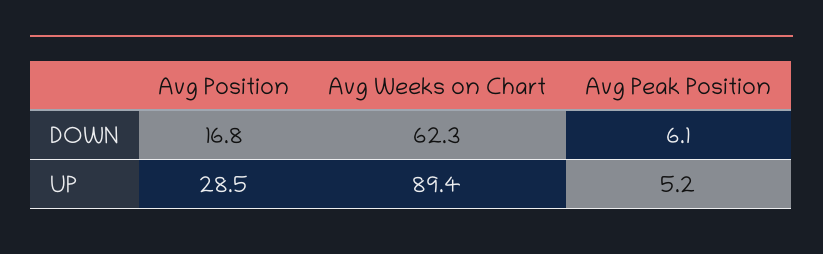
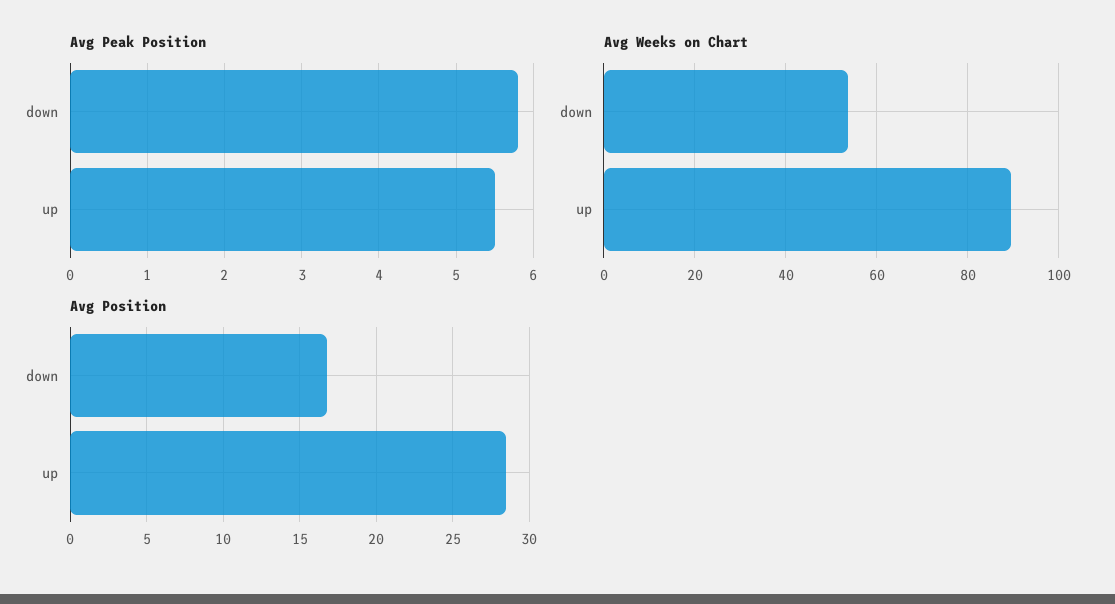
Avg Weeks on Chart, DOWN: 62.3 -> 54
Avg Peak Position, DOWN: 6.1 -> 5.8
Avg Peak Position, UP: 5.2 -> 5.5

